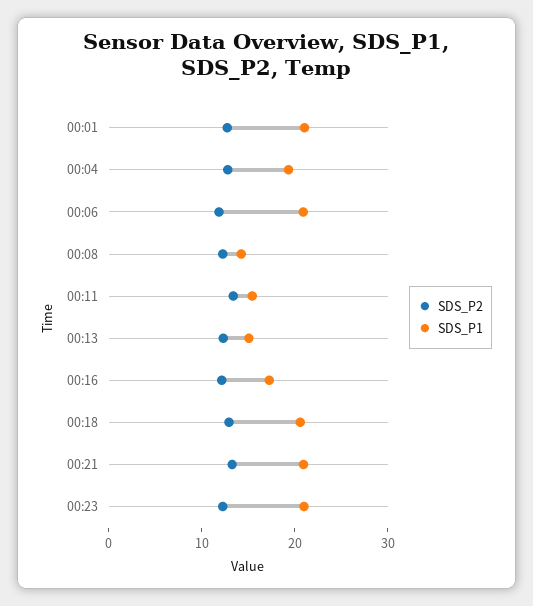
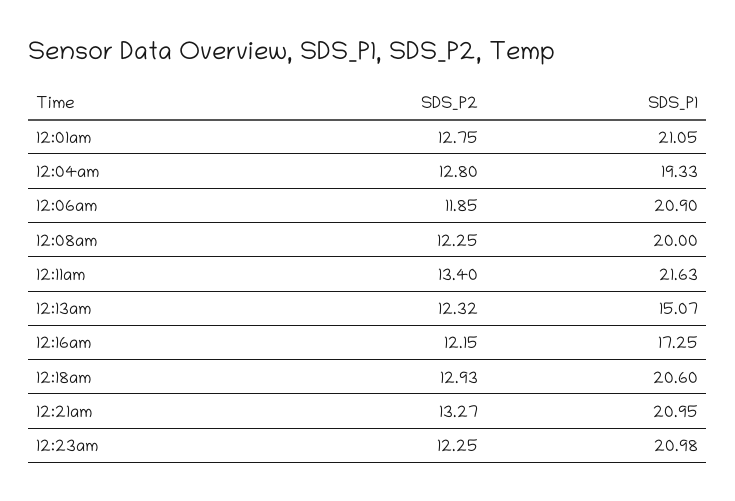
SDS_P1, 00:08: 14 -> 20
SDS_P1, 00:11: 16 -> 21.63

